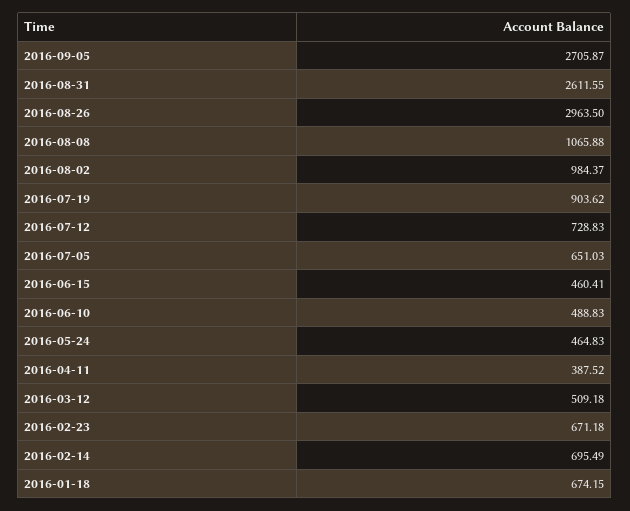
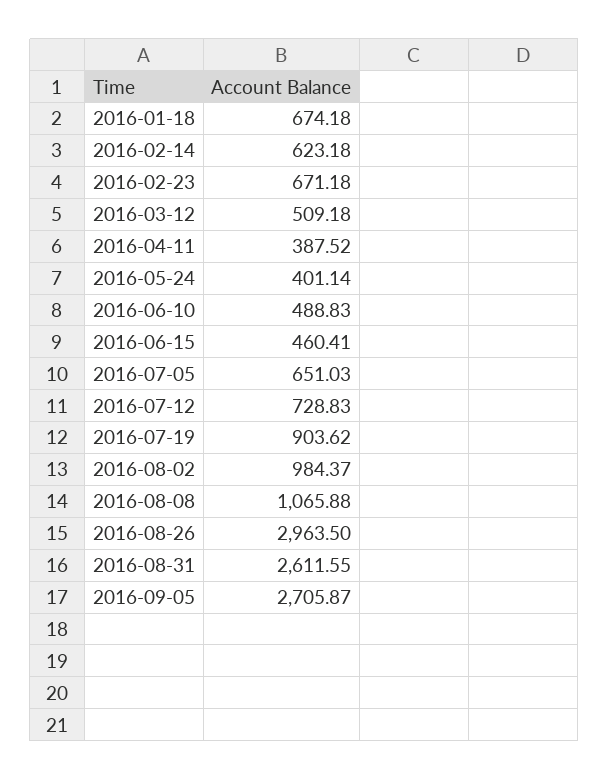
2016-05-24: 464.83 -> 401.14
2016-02-14: 695.49 -> 623.18
2016-01-18: 674.15 -> 674.18

